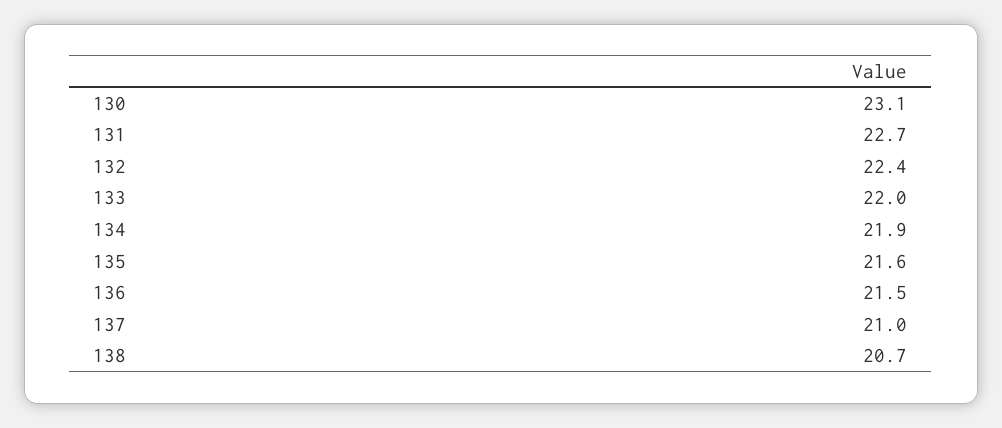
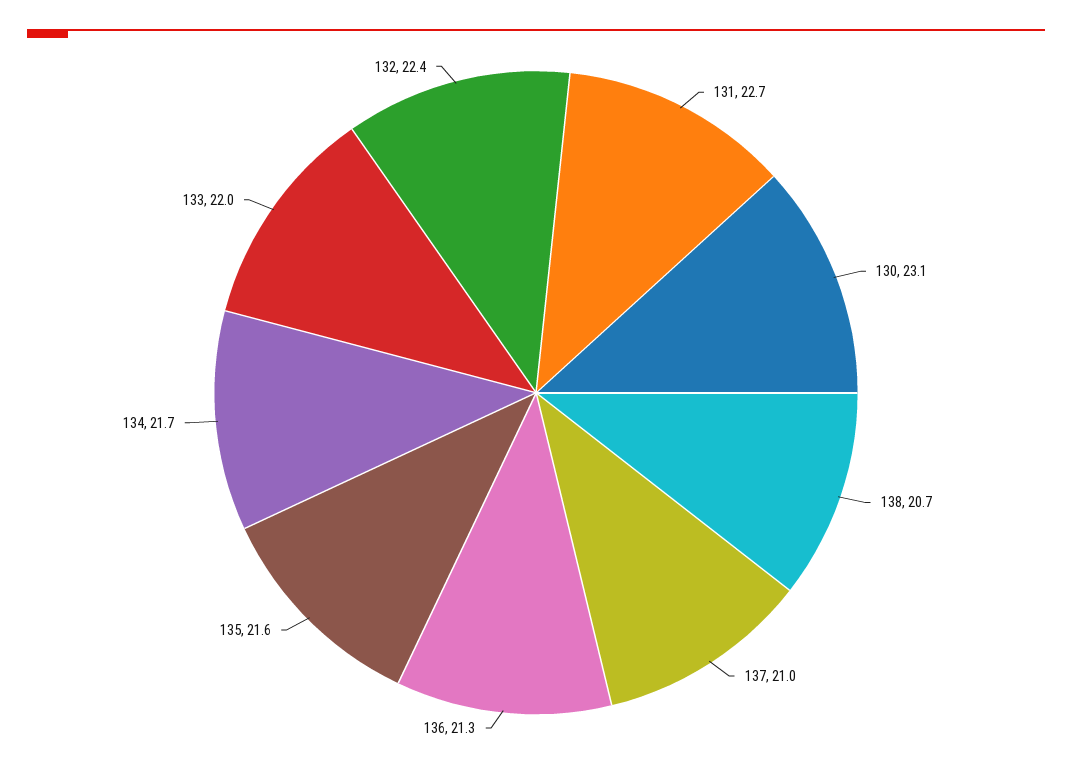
134: 21.9 -> 21.7
136: 21.5 -> 21.3

